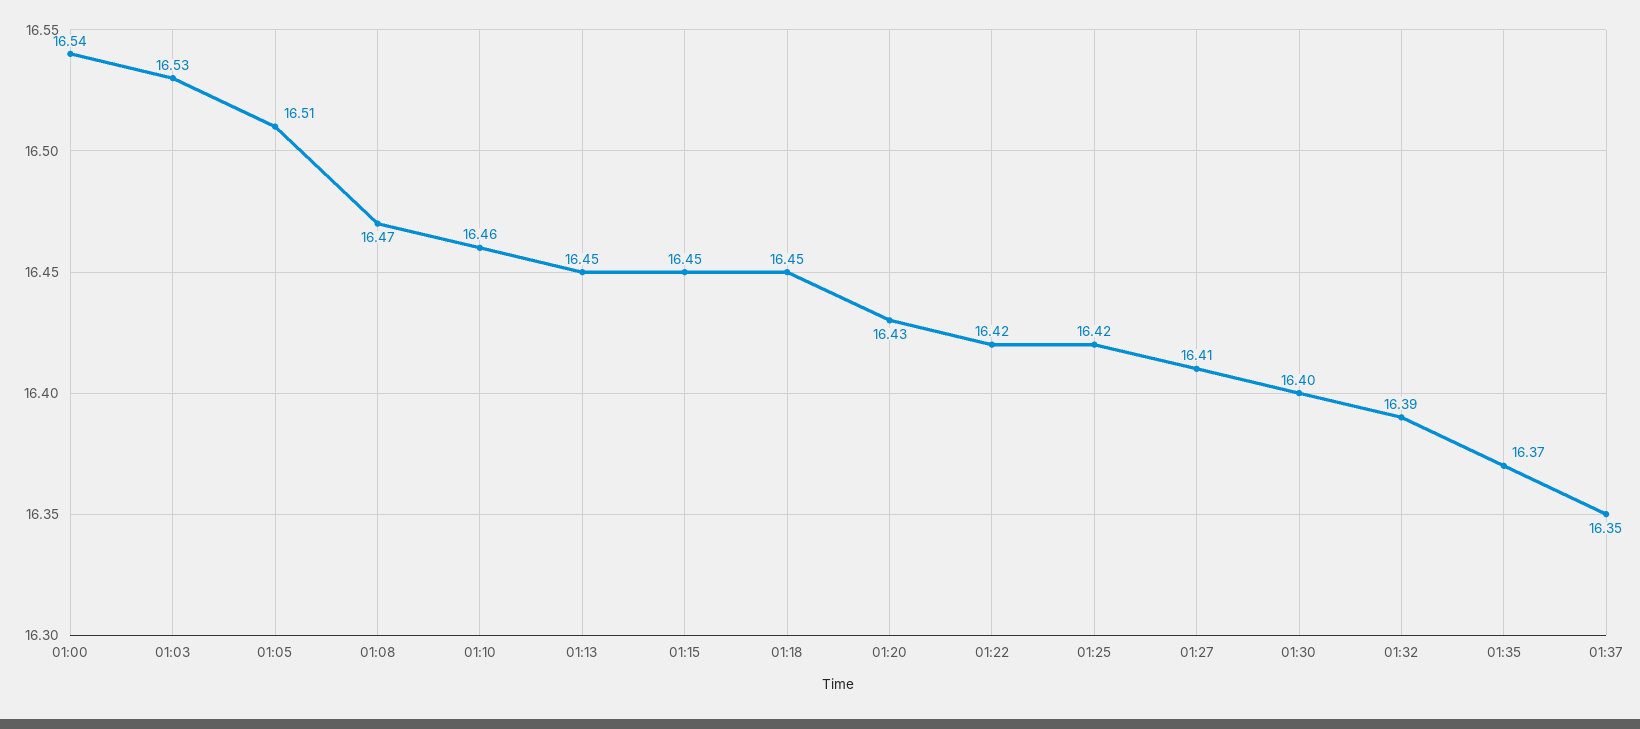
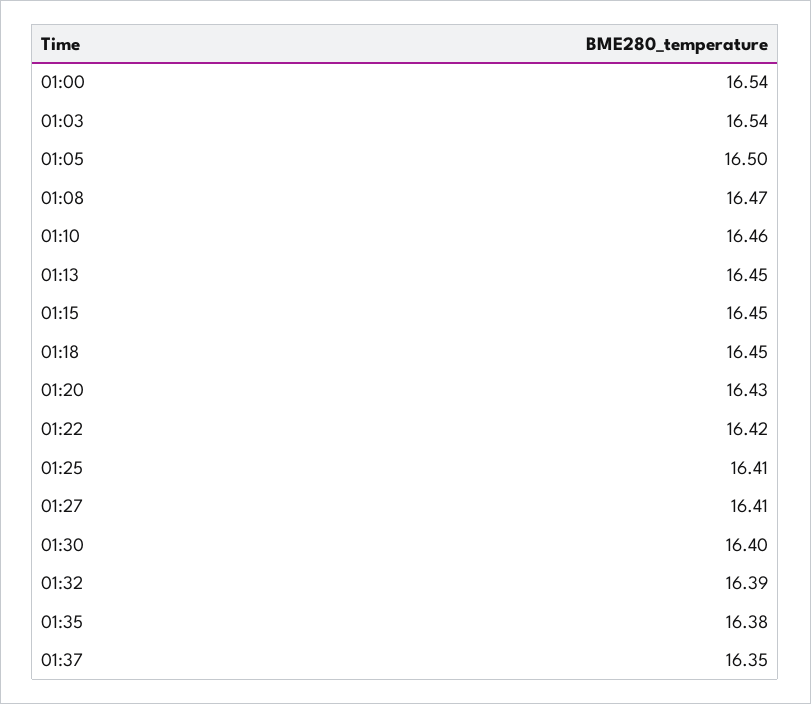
01:03: 16.53 -> 16.54
01:05: 16.51 -> 16.5
01:25: 16.42 -> 16.41
01:35: 16.37 -> 16.38

